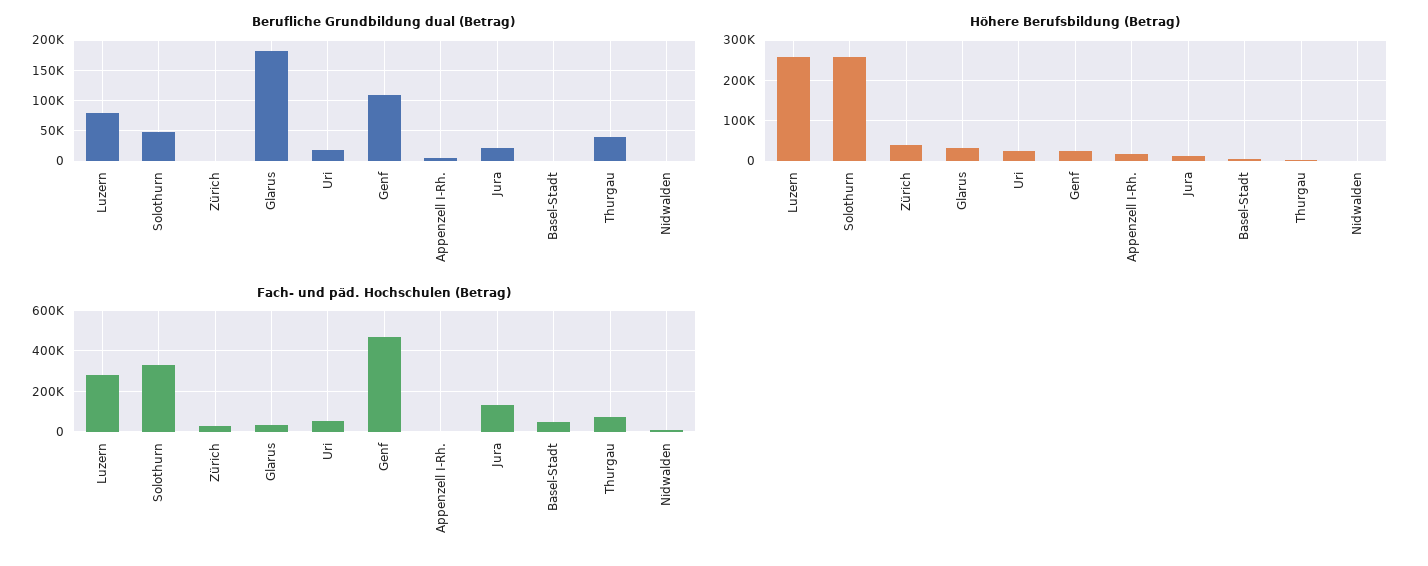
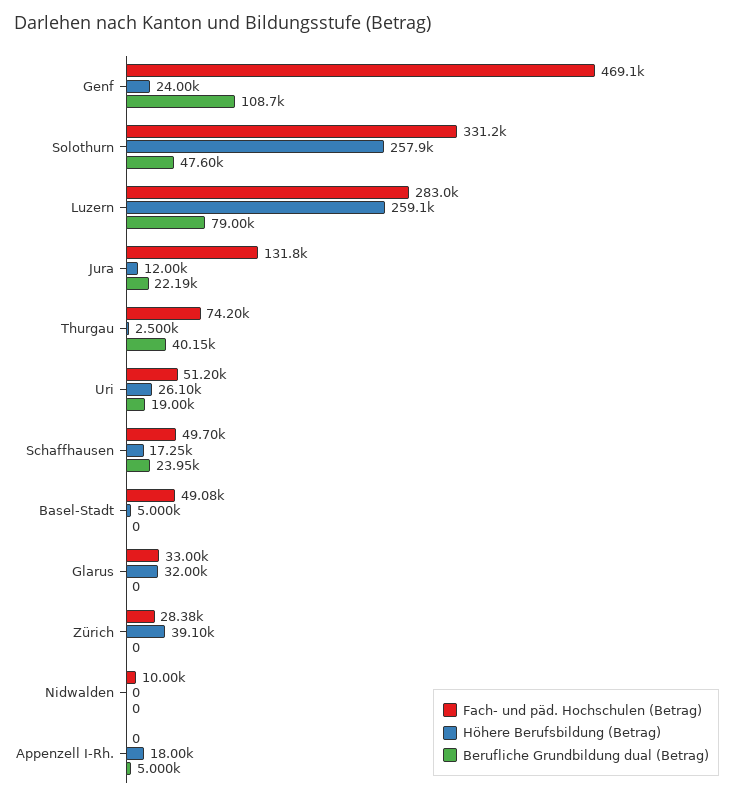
Berufliche Grundbildung dual (Betrag), Glarus: 180000 -> 0
Fach- und päd. Hochschulen (Betrag), Schaffhausen: none -> 49700
Höhere Berufsbildung (Betrag), Schaffhausen: none -> 17250
Berufliche Grundbildung dual (Betrag), Schaffhausen: none -> 23950

